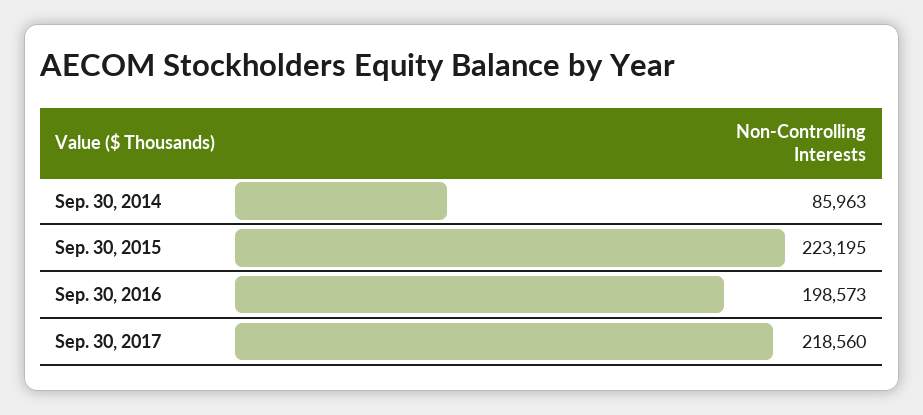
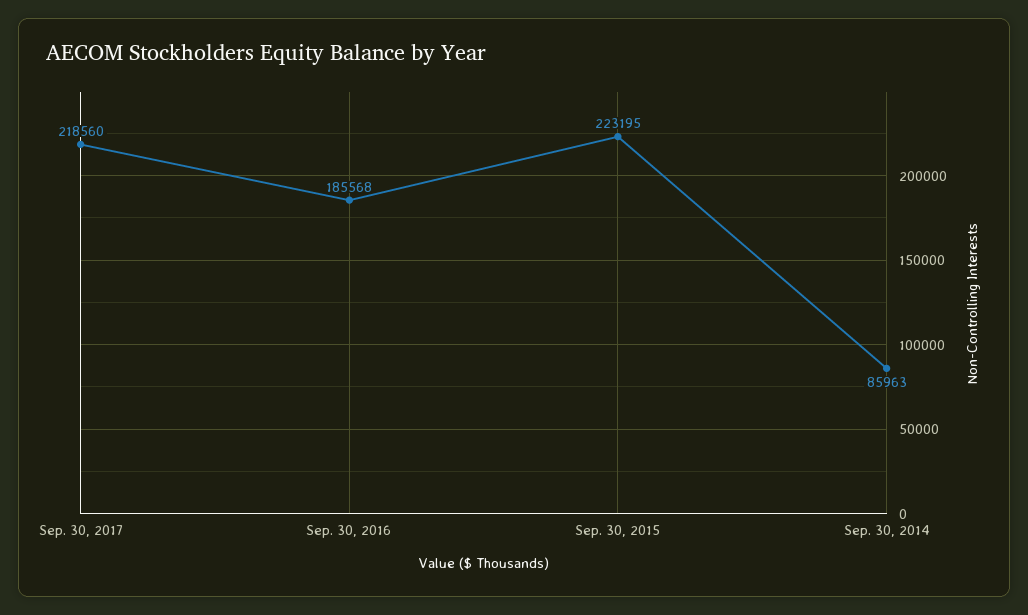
Sep. 30, 2016: 198573 -> 185568

